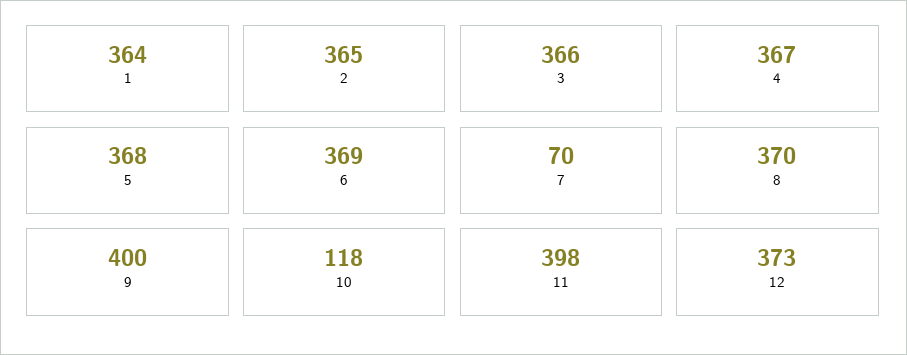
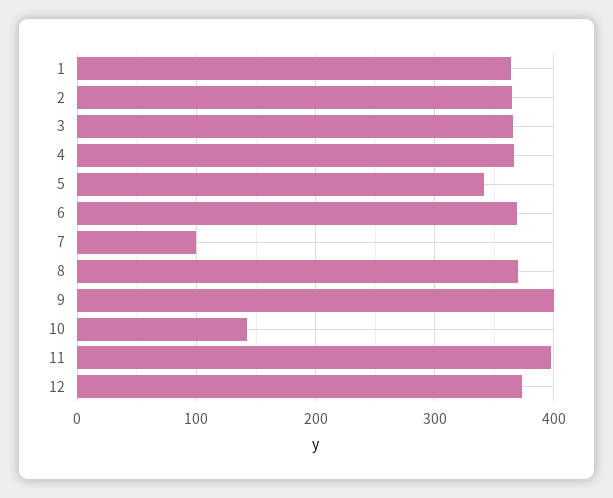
5: 368 -> 340
7: 70 -> 100
10: 118 -> 140

